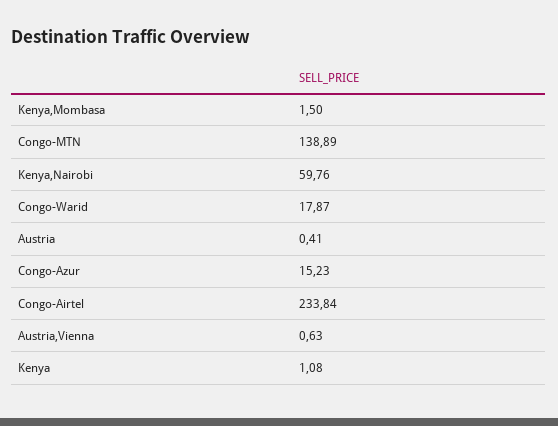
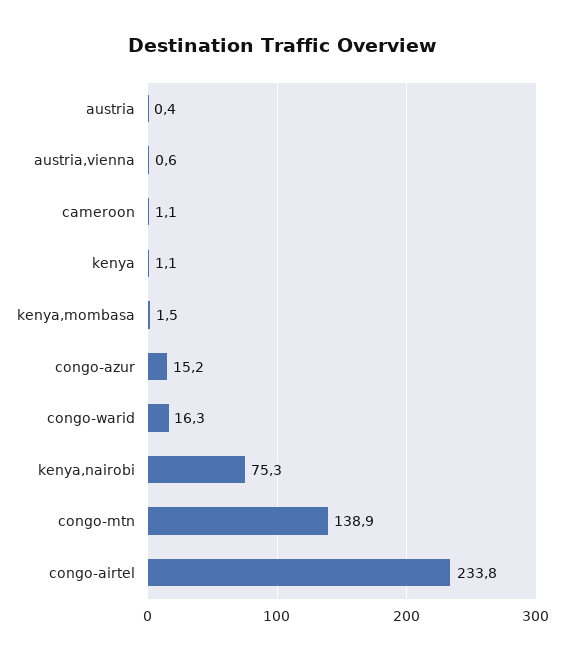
Kenya,Nairobi: 59.76 -> 75.3
Congo-Warid: 17.87 -> 16.3
cameroon: none -> 1.1

